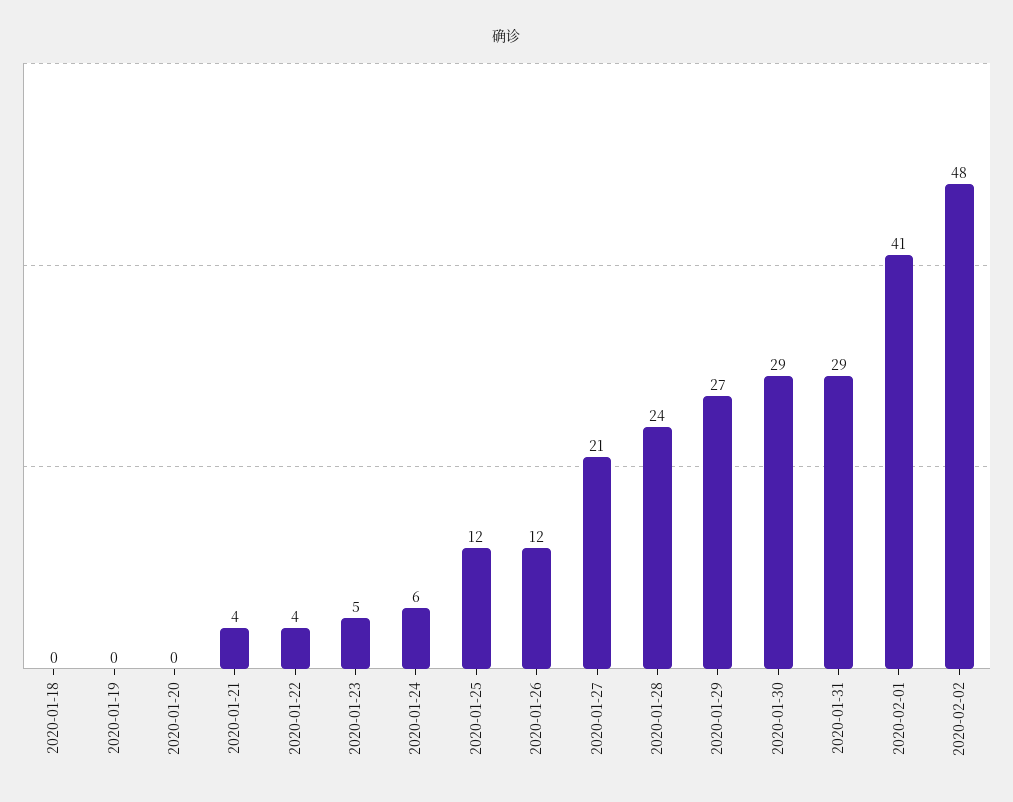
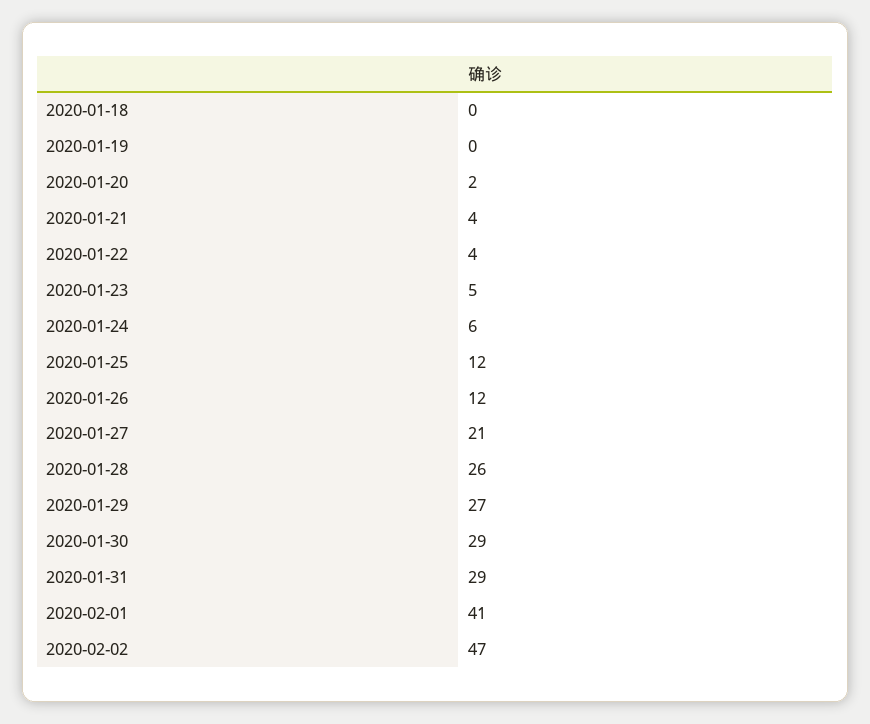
2020-01-20: 0 -> 2
2020-01-28: 24 -> 26
2020-02-02: 48 -> 47

